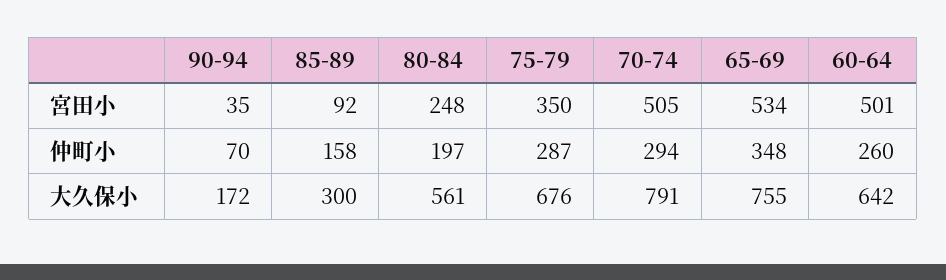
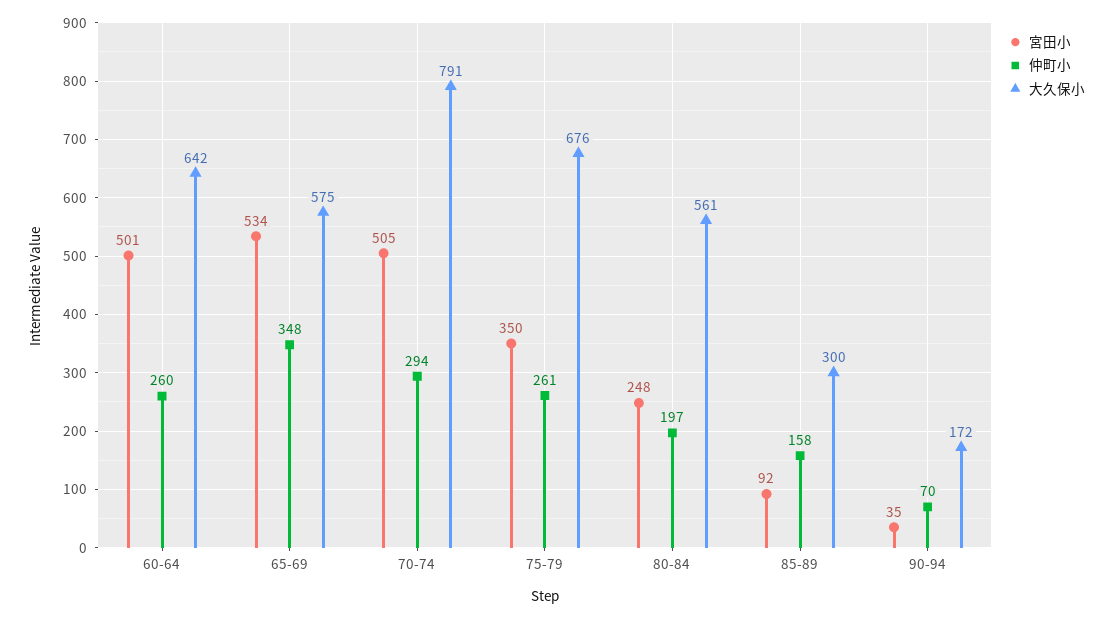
仲町小, 75-79: 287 -> 261
大久保小, 65-69: 755 -> 575

